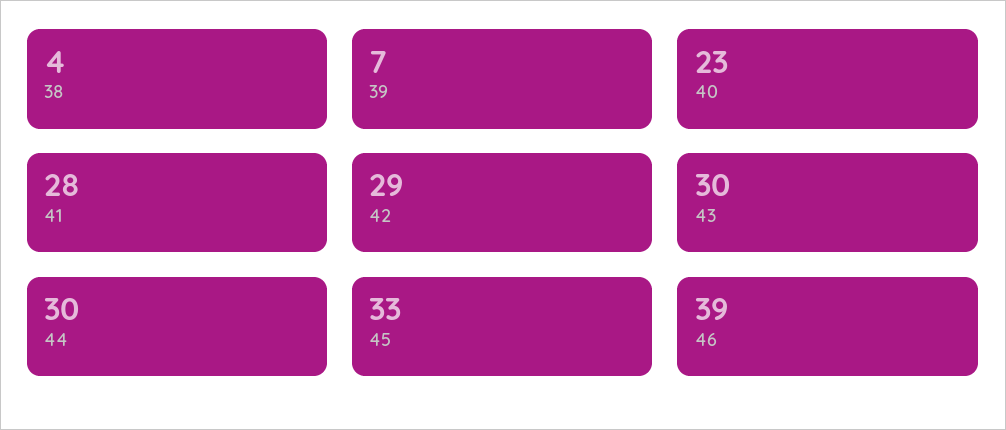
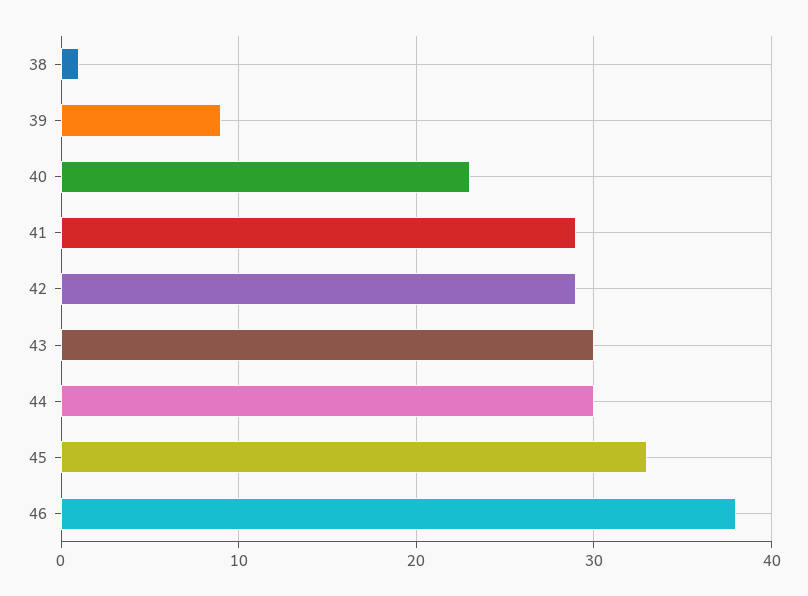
38: 4 -> 1
39: 7 -> 9
41: 28 -> 29
46: 39 -> 38

